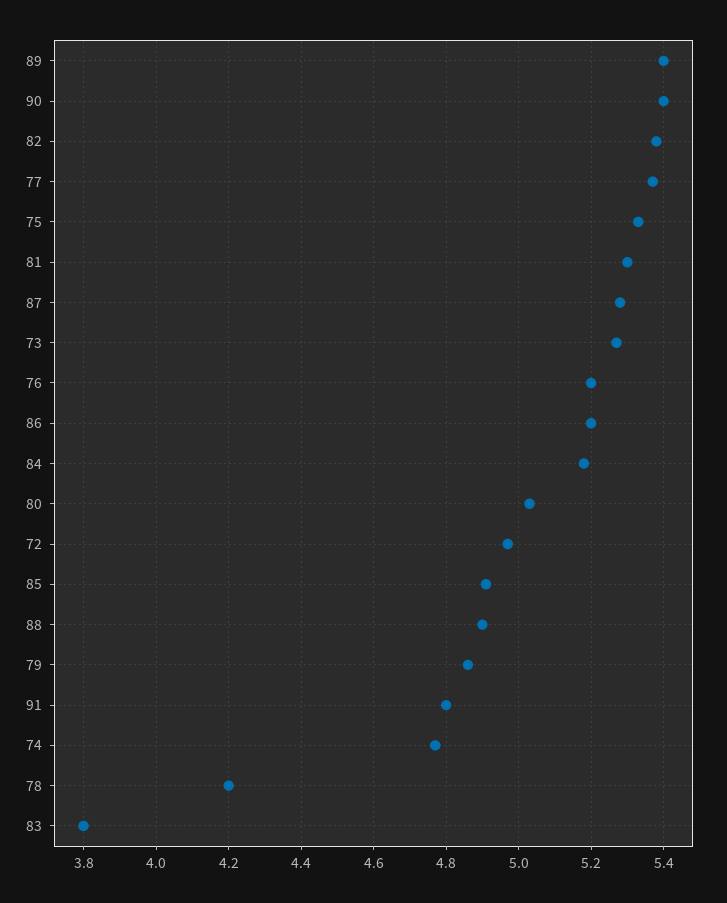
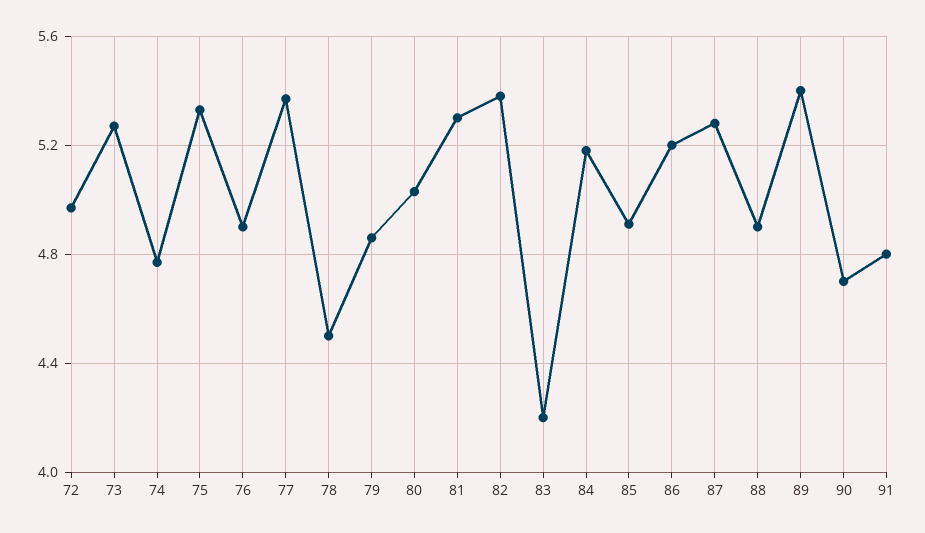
90: 5.4 -> 4.7
76: 5.2 -> 4.9
78: 4.2 -> 4.5
83: 3.8 -> 4.2

